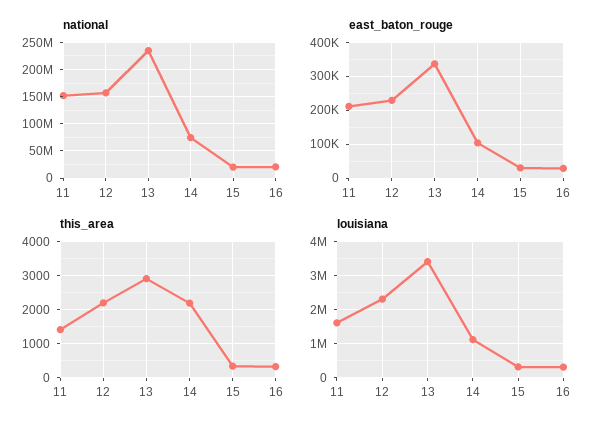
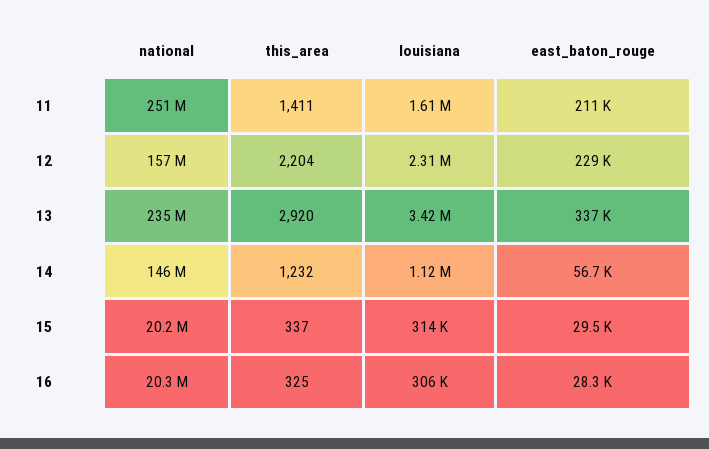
national, 11: 150000000 -> 251000000
national, 14: 75000000 -> 146000000
east_baton_rouge, 14: 100000 -> 56700
this_area, 14: 2200 -> 1232

